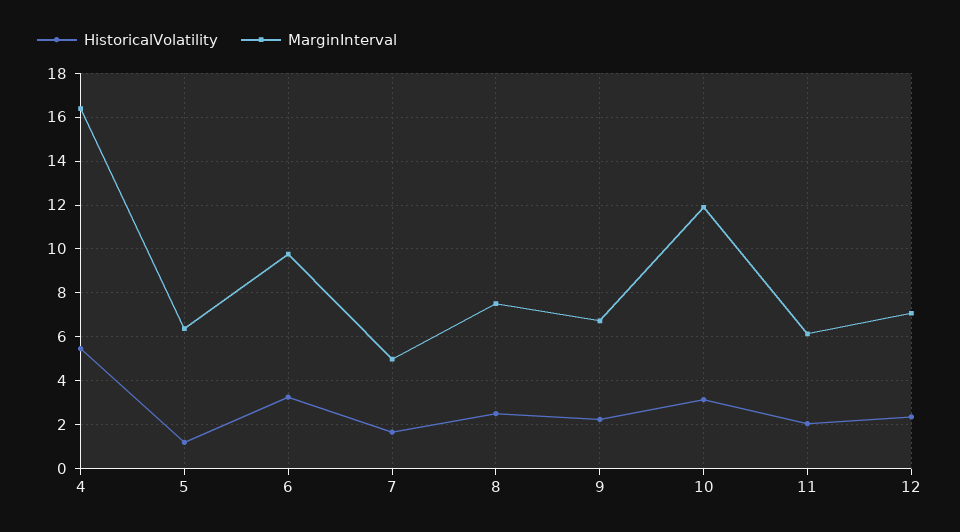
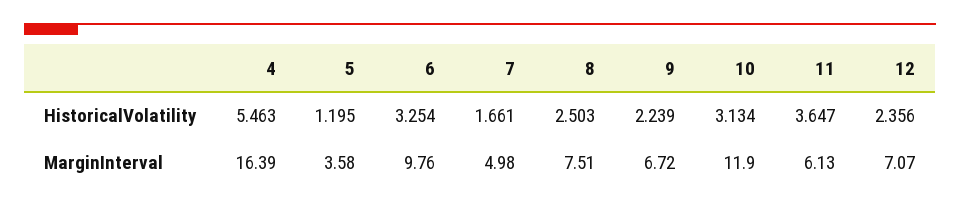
MarginInterval, 5: 6.5 -> 3.58
HistoricalVolatility, 11: 2 -> 3.647

